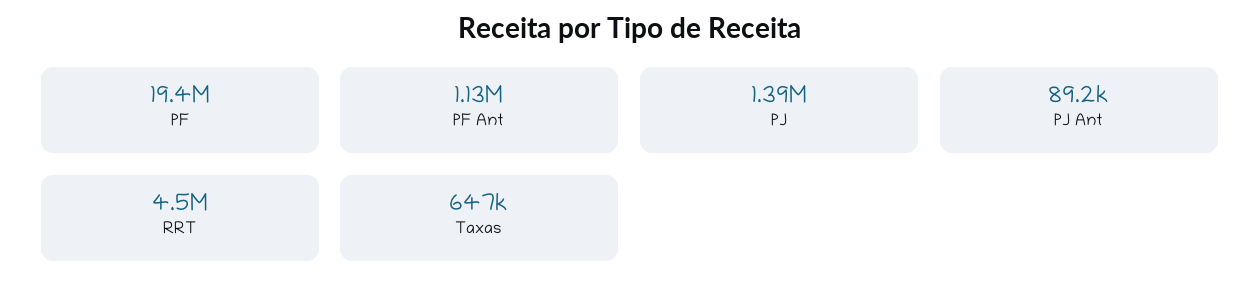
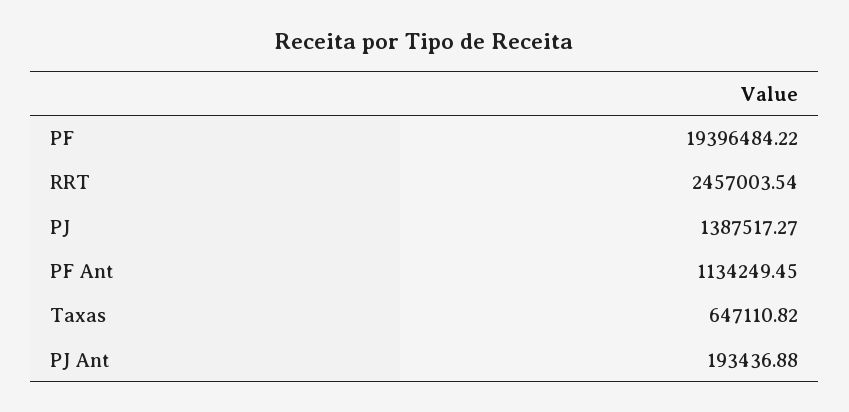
PJ Ant: 89200 -> 193436.88
RRT: 4500000 -> 2457003.54

